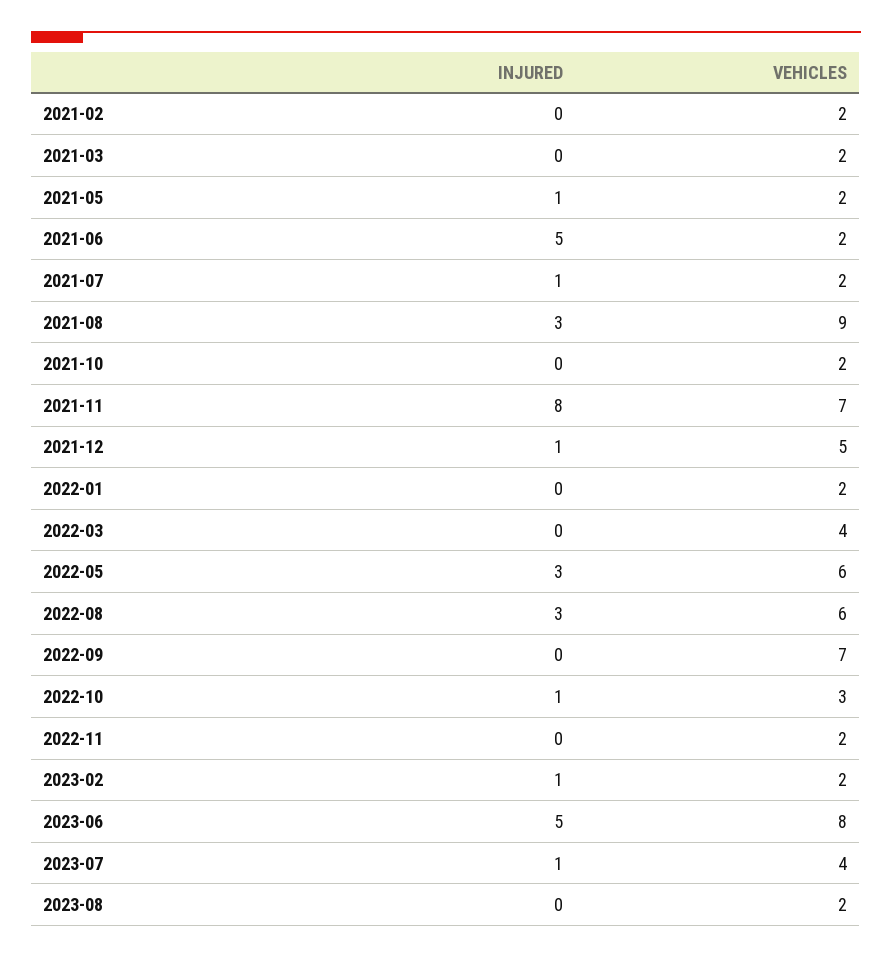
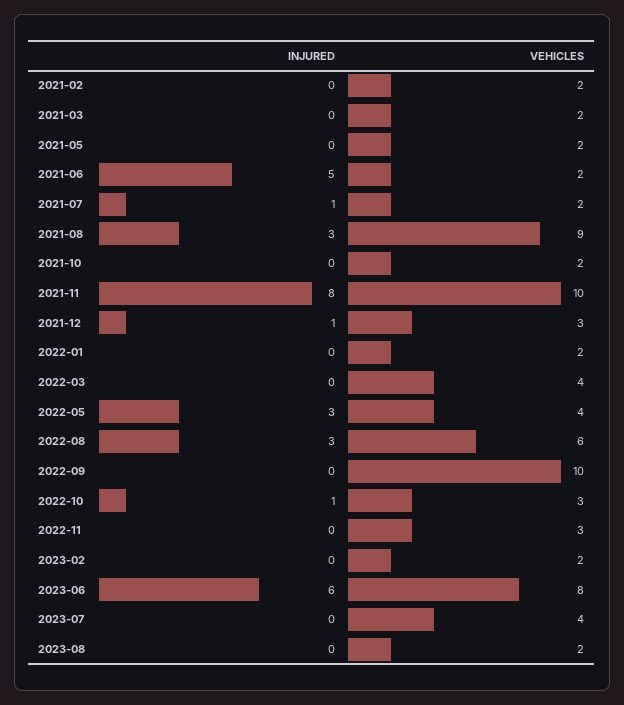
INJURED, 2021-05: 1 -> 0
VEHICLES, 2021-11: 7 -> 10
VEHICLES, 2021-12: 5 -> 3
VEHICLES, 2022-05: 6 -> 4
VEHICLES, 2022-09: 7 -> 10
VEHICLES, 2022-11: 2 -> 3
INJURED, 2023-02: 1 -> 0
INJURED, 2023-06: 5 -> 6
INJURED, 2023-07: 1 -> 0

